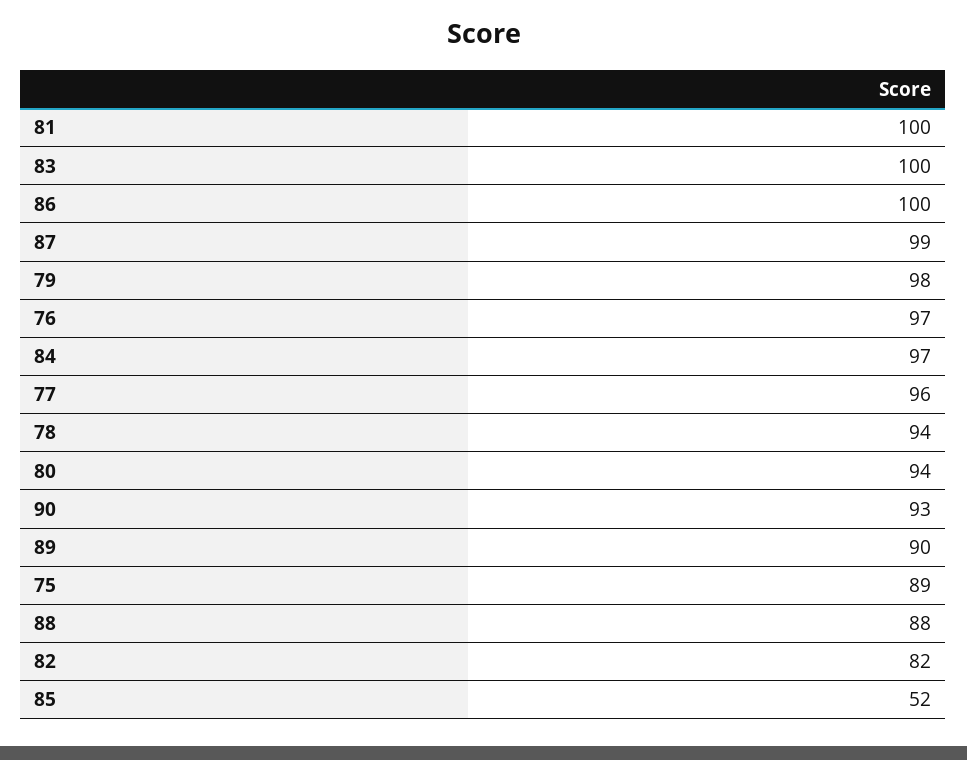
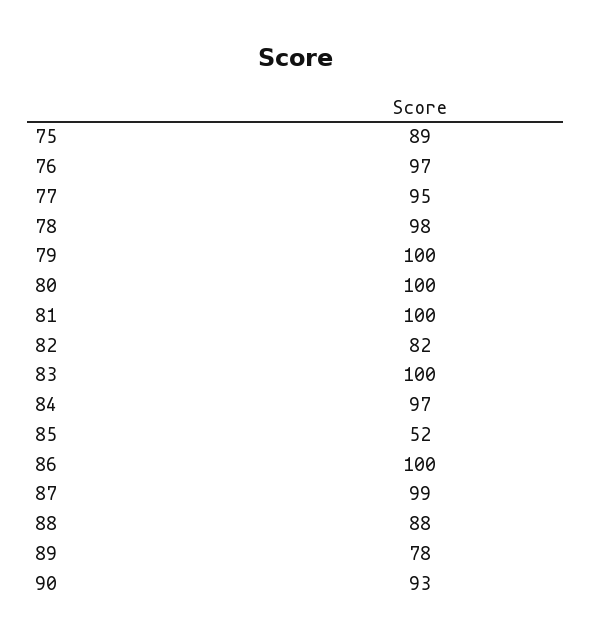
79: 98 -> 100
77: 96 -> 95
78: 94 -> 98
80: 94 -> 100
89: 90 -> 78

